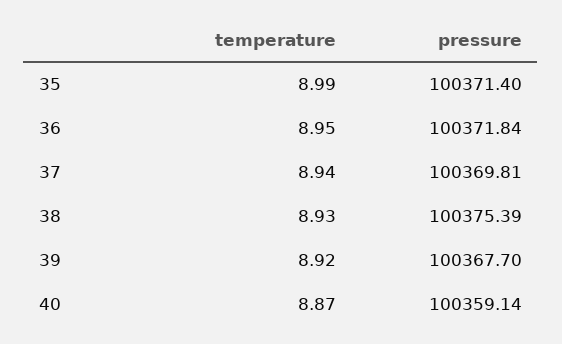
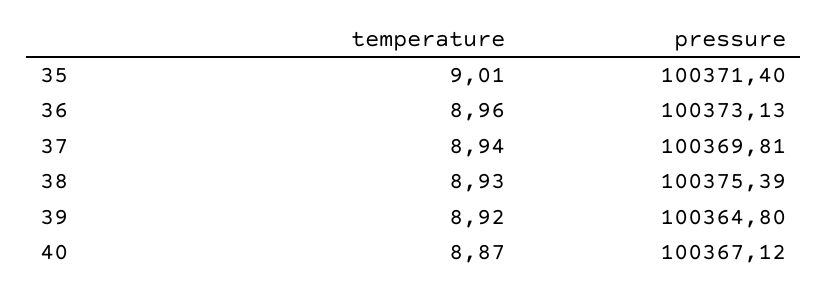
temperature, 35: 8.99 -> 9.01
temperature, 36: 8.95 -> 8.96
pressure, 36: 100371.84 -> 100373.13
pressure, 39: 100367.7 -> 100364.8
pressure, 40: 100359.14 -> 100367.12

